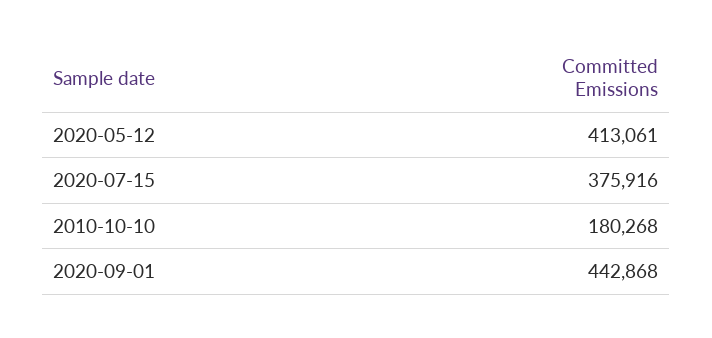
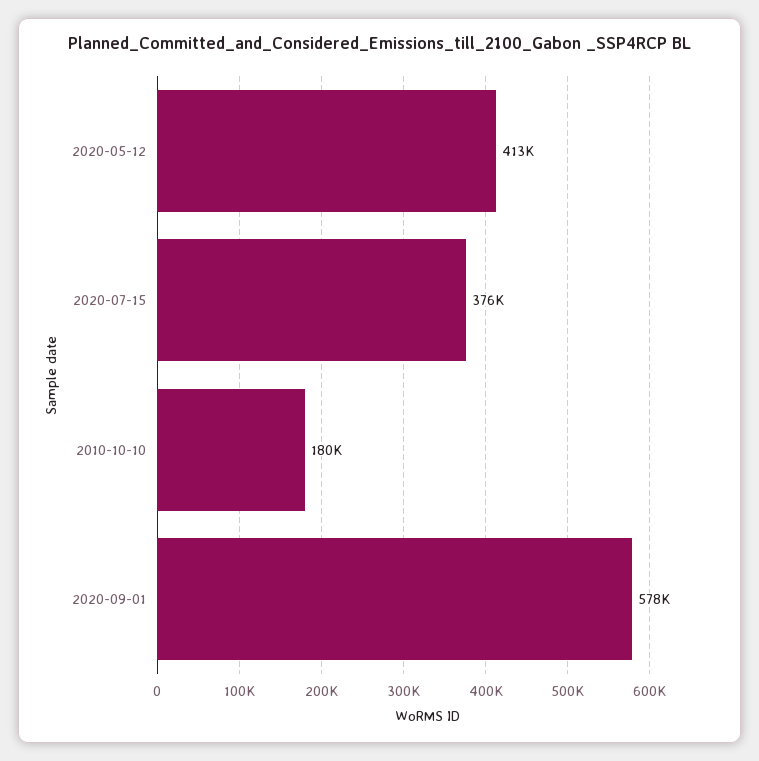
2020-09-01: 442868 -> 578000

